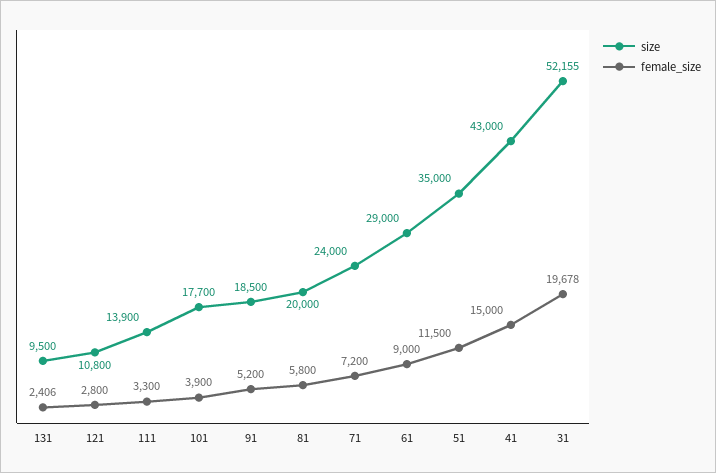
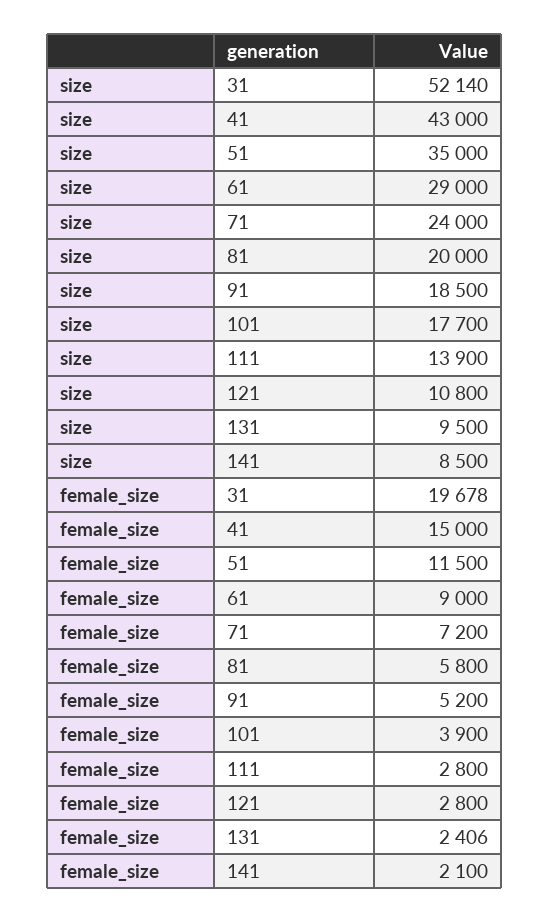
female_size, 111: 3300 -> 2800
size, 31: 52155 -> 52140
size, 141: none -> 8500
female_size, 141: none -> 2100

